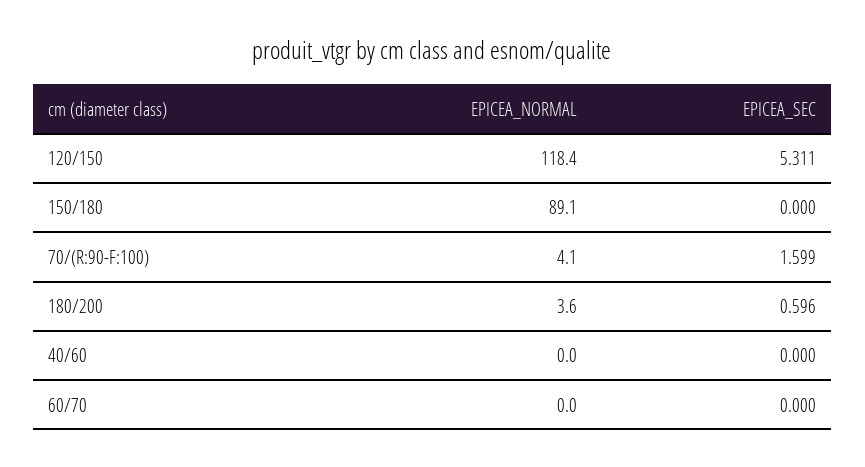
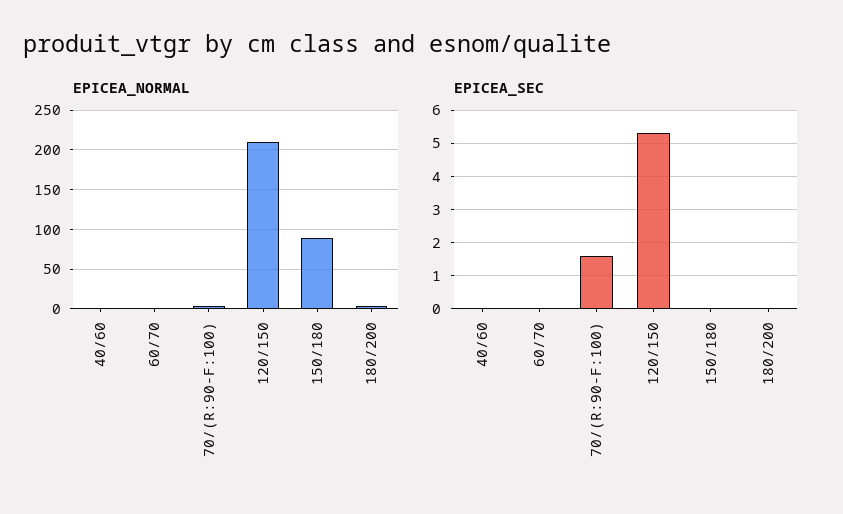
EPICEA_NORMAL, 120/150: 118.4 -> 210
EPICEA_SEC, 180/200: 0.596 -> 0

